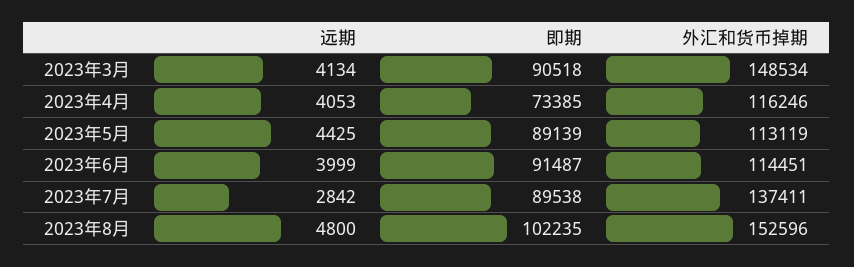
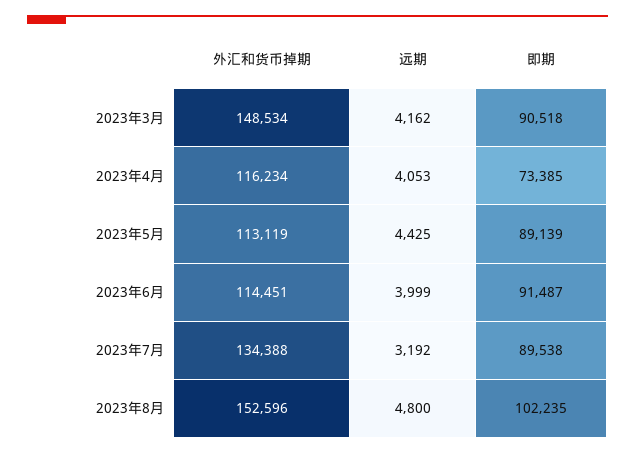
远期, 2023年3月: 4134 -> 4162
外汇和货币掉期, 2023年4月: 116246 -> 116234
远期, 2023年7月: 2842 -> 3192
外汇和货币掉期, 2023年7月: 137411 -> 134388

